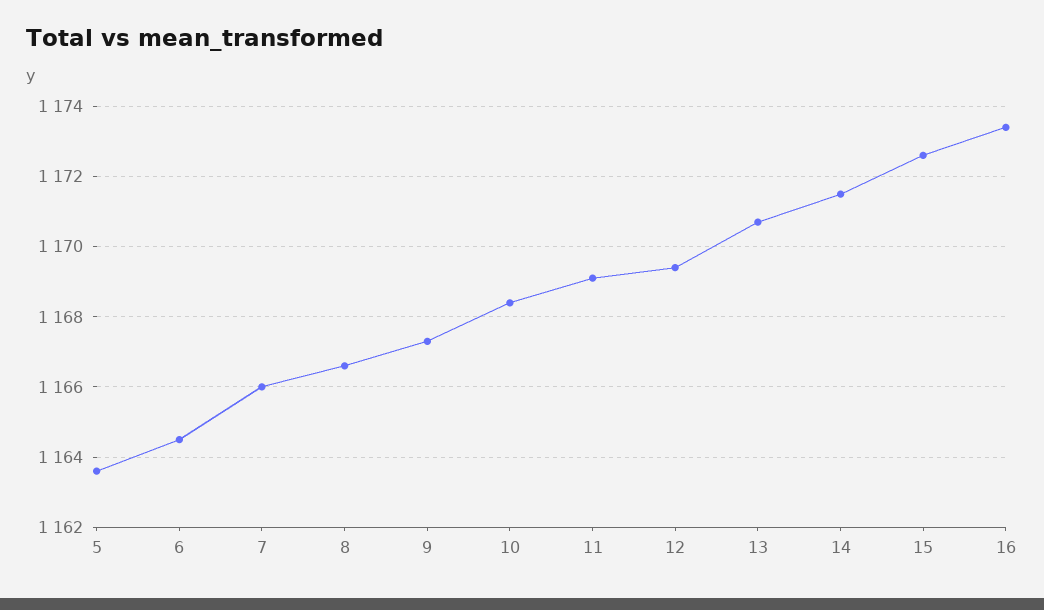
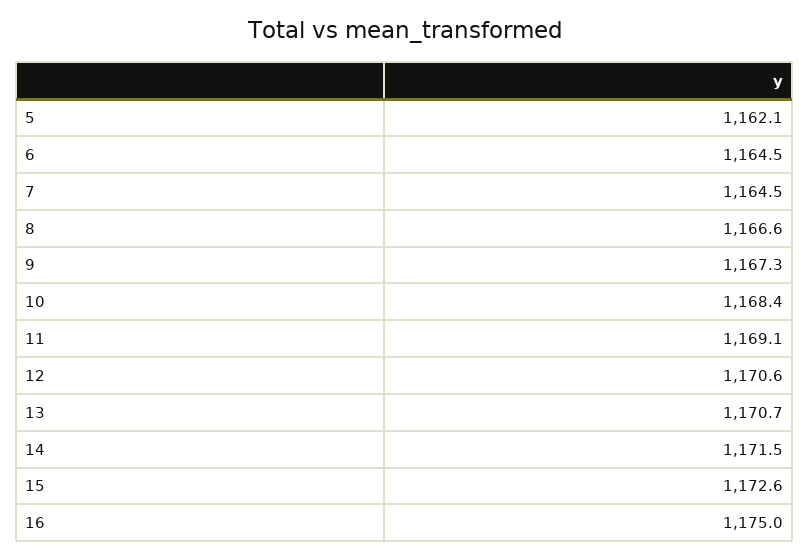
5: 1163.5 -> 1162.1
7: 1166 -> 1164.5
12: 1169.5 -> 1170.6
16: 1173.5 -> 1175

